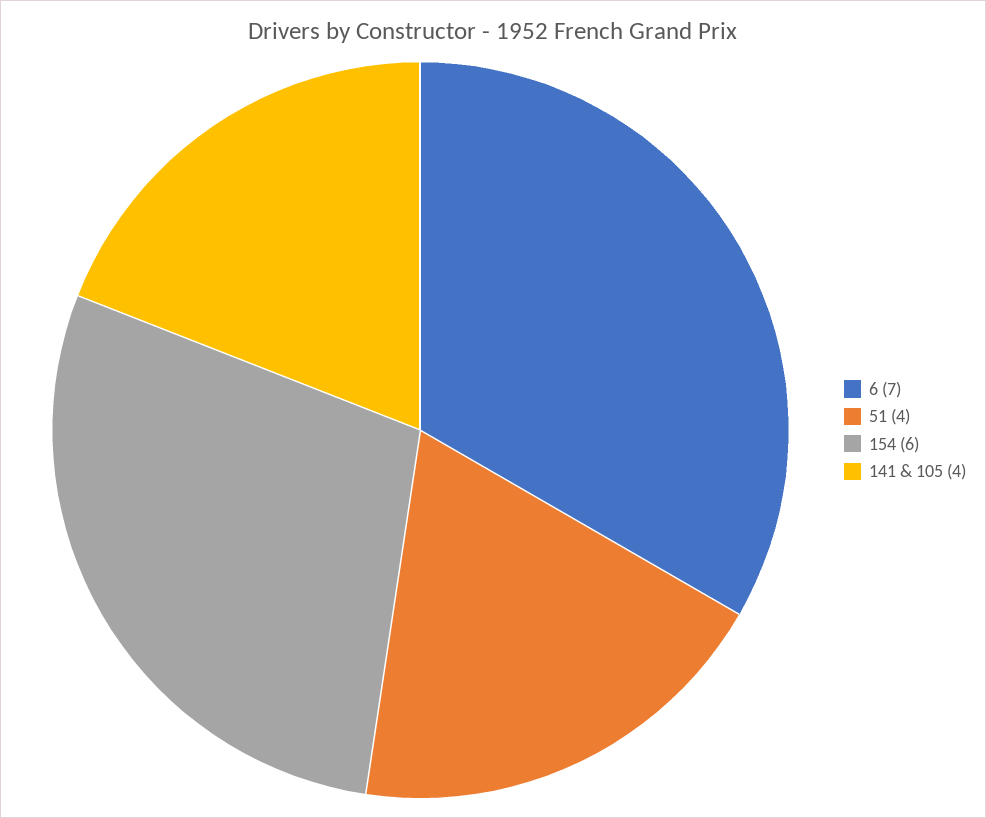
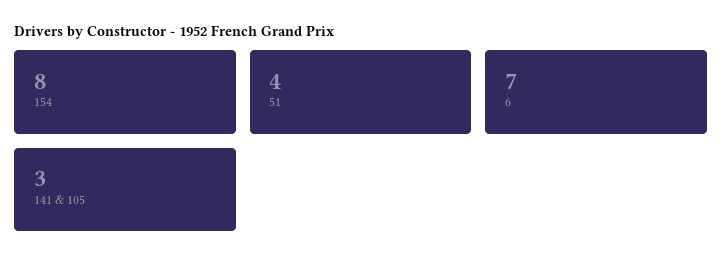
154: 6 -> 8
141 & 105: 4 -> 3

